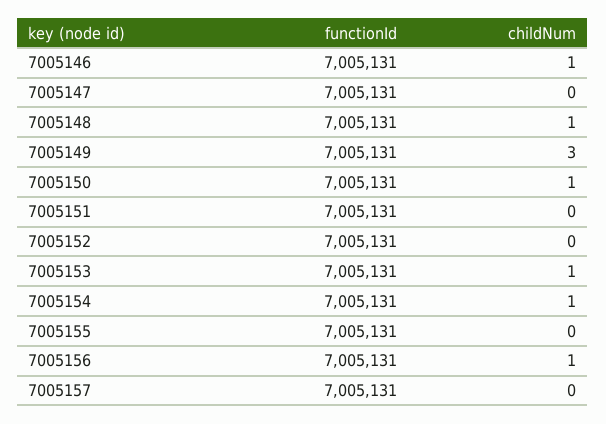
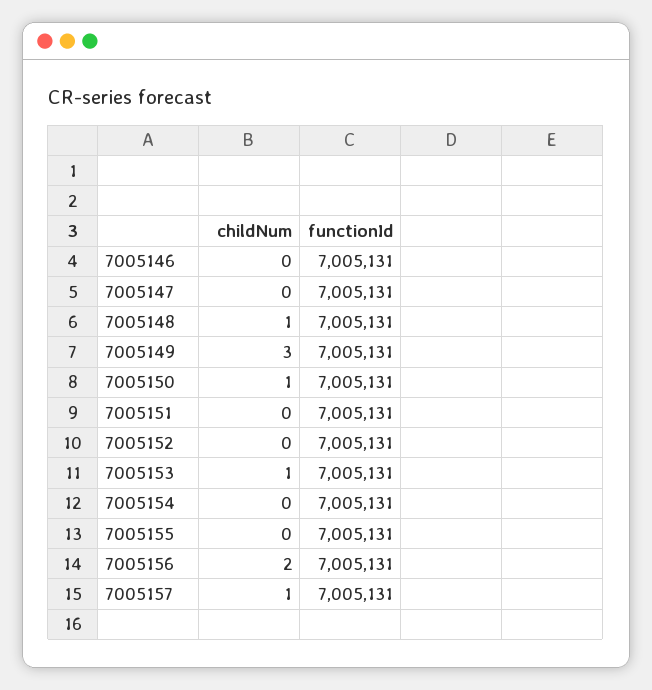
childNum, 7005146: 1 -> 0
childNum, 7005154: 1 -> 0
childNum, 7005156: 1 -> 2
childNum, 7005157: 0 -> 1

